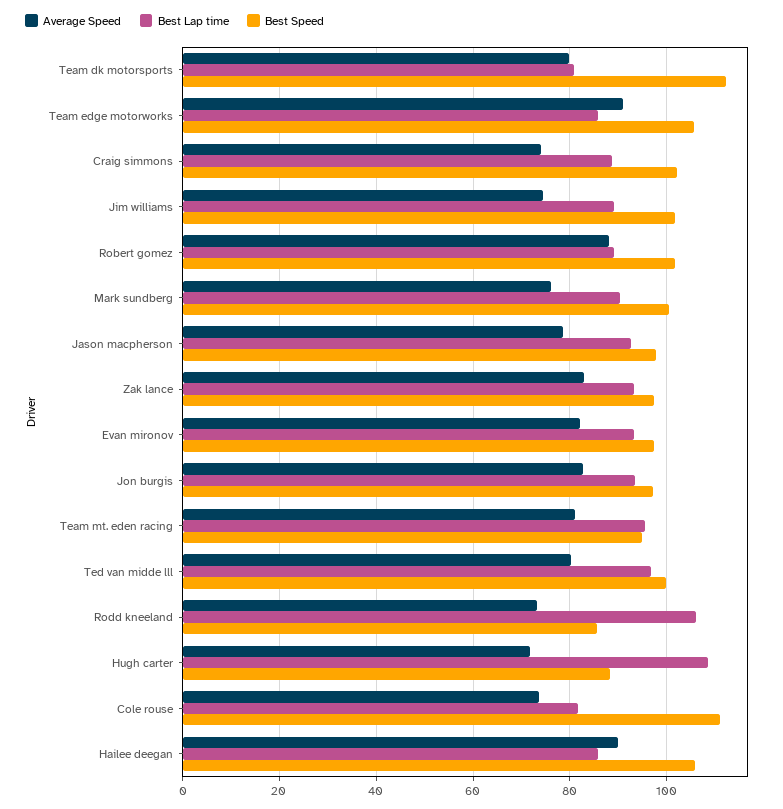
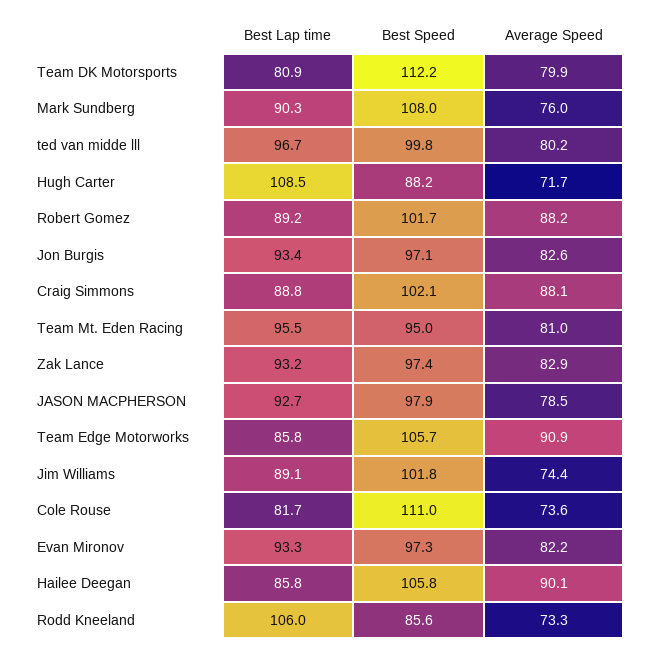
Average Speed, Craig simmons: 74 -> 88.1
Best Speed, Mark sundberg: 100 -> 108

